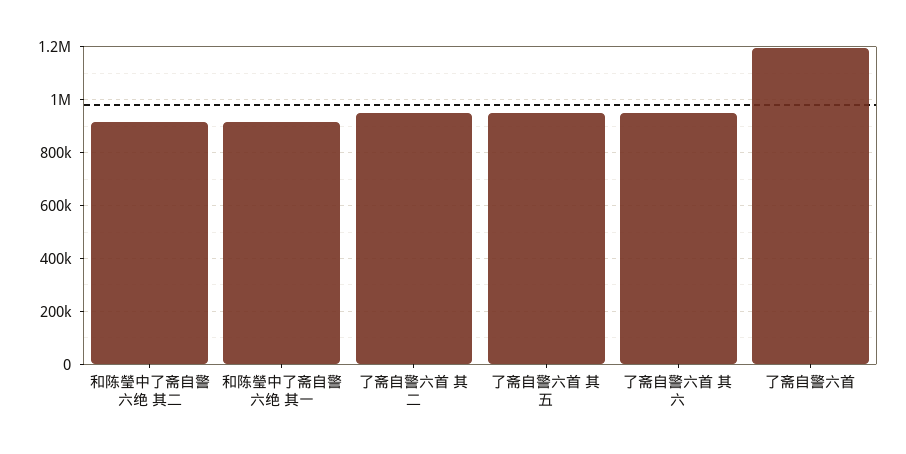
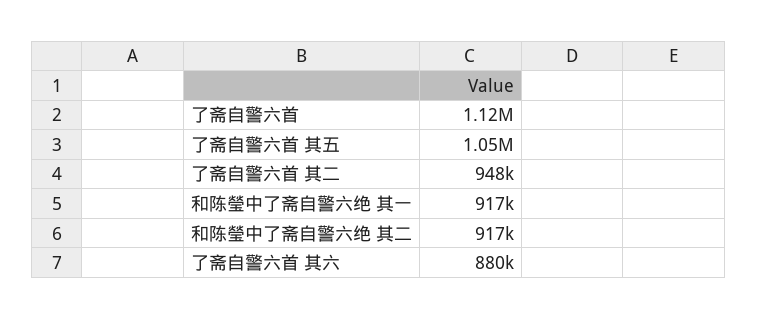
了斋自警六首 其五: 950000 -> 1050000
了斋自警六首 其六: 950000 -> 880000
了斋自警六首: 1200000 -> 1120000

